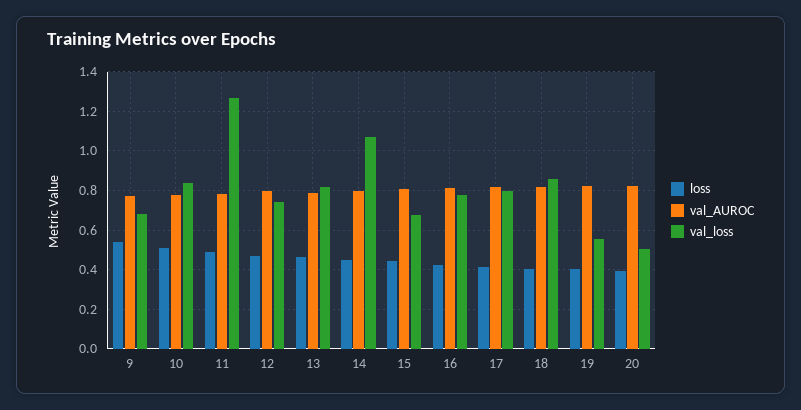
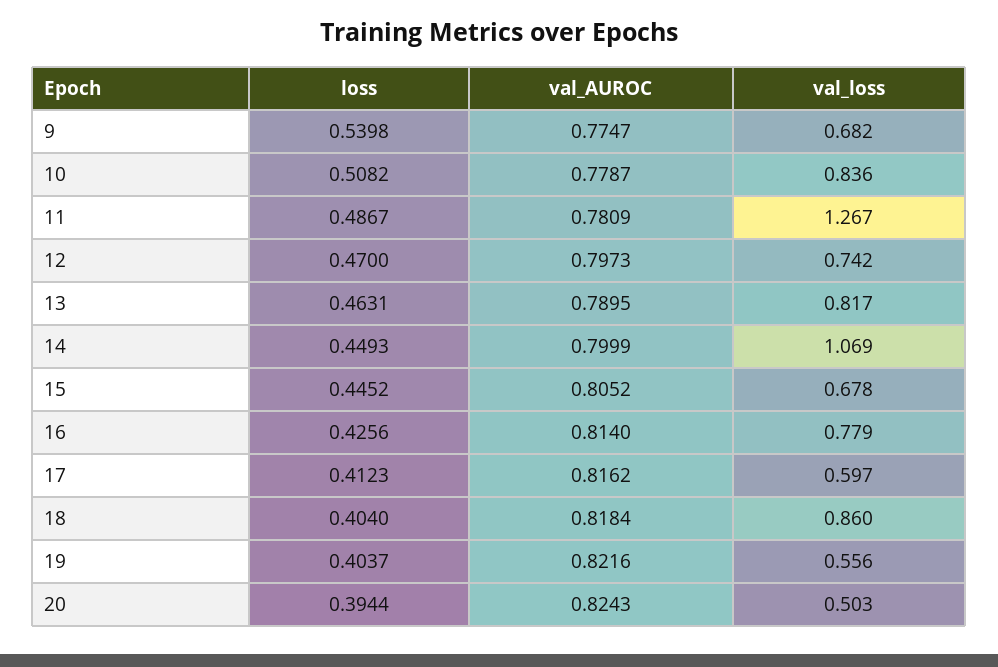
val_loss, 17: 0.8 -> 0.597

